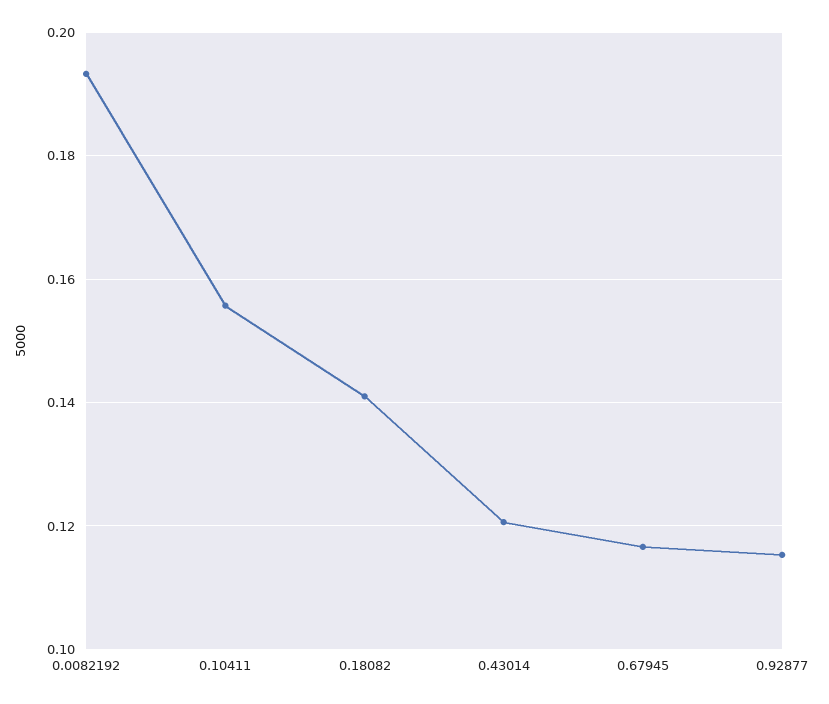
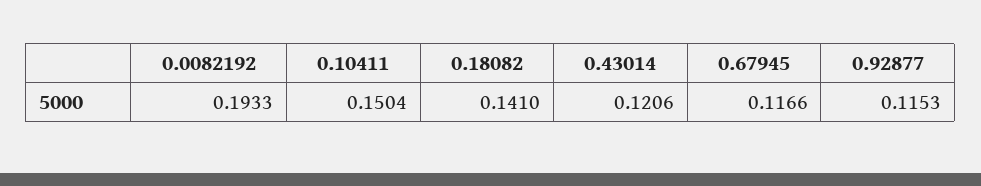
0.10411: 0.156 -> 0.1504

